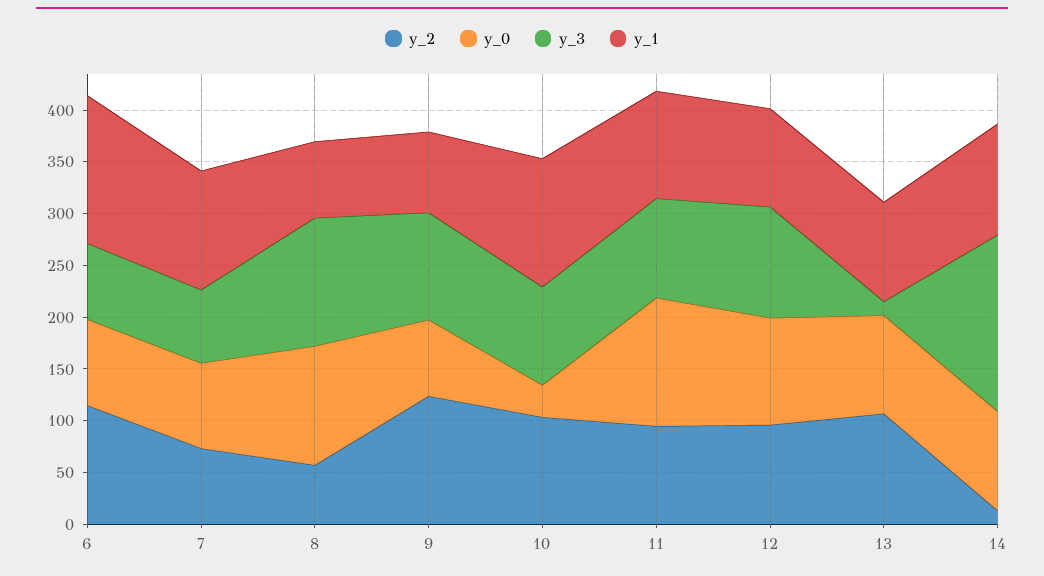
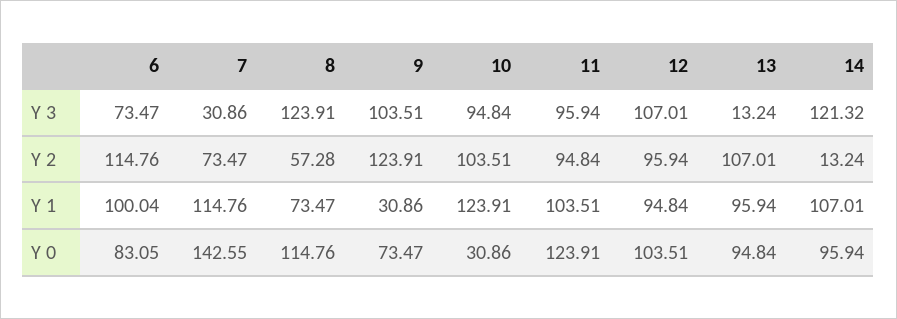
y_1, 6: 140 -> 100.04
y_0, 7: 80 -> 142.55
y_3, 7: 70 -> 30.86
y_1, 9: 80 -> 30.86
y_3, 14: 170 -> 121.32

